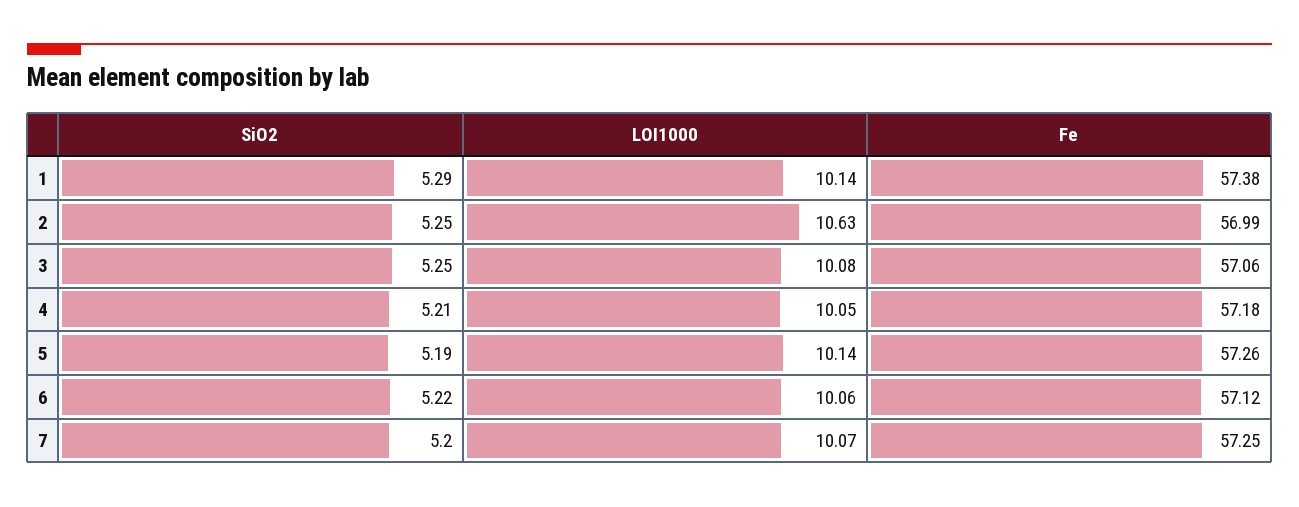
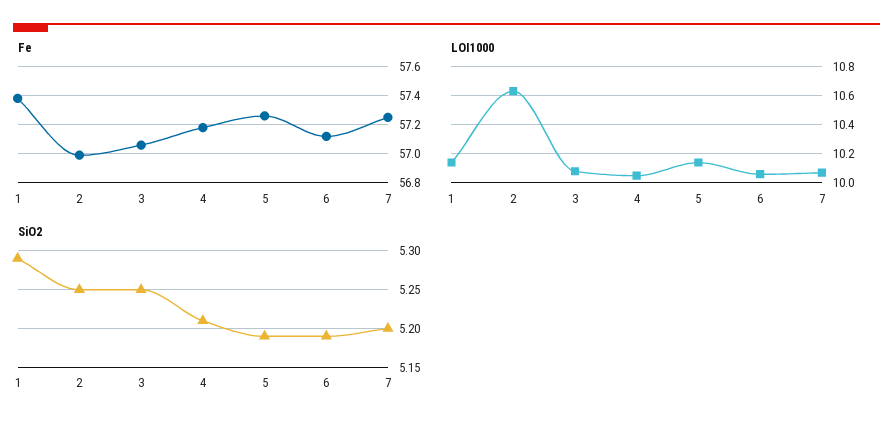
SiO2, 6: 5.22 -> 5.19

